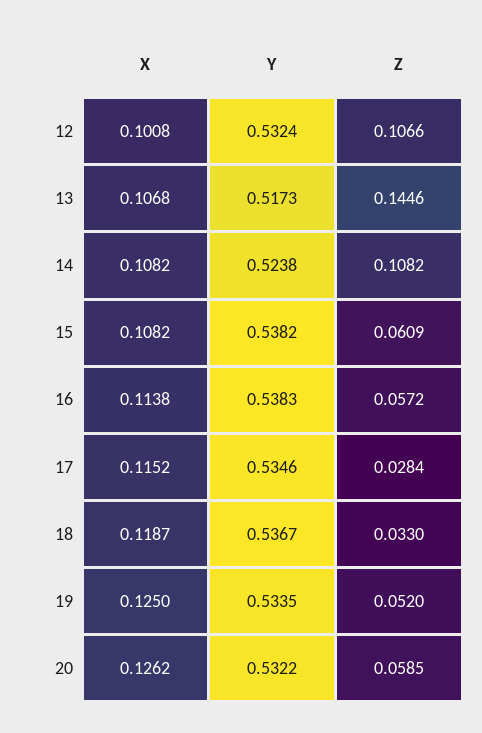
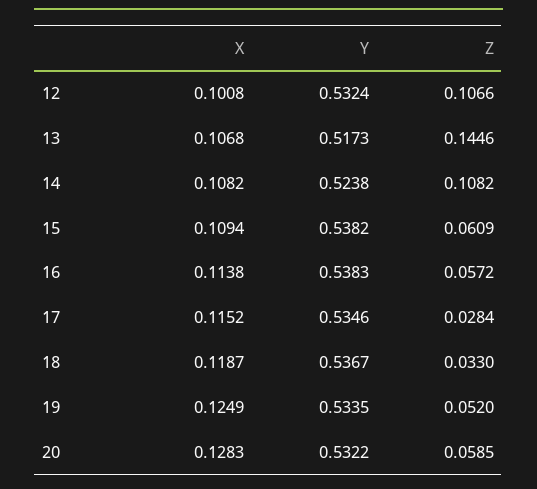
X, 15: 0.1082 -> 0.1094
X, 19: 0.125 -> 0.1249
X, 20: 0.1262 -> 0.1283

